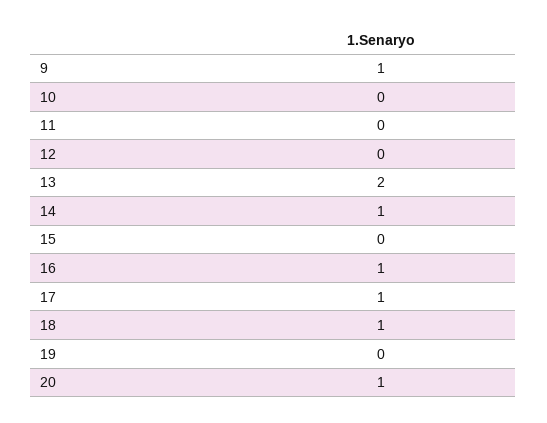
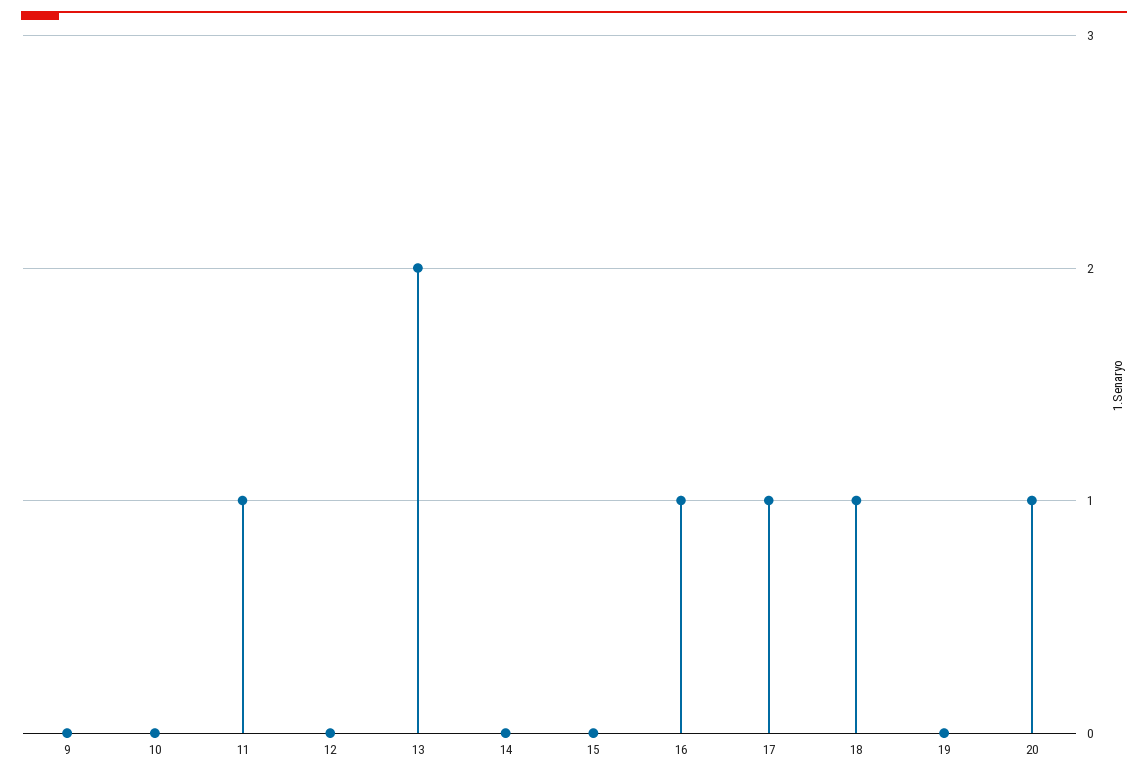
9: 1 -> 0
11: 0 -> 1
14: 1 -> 0

